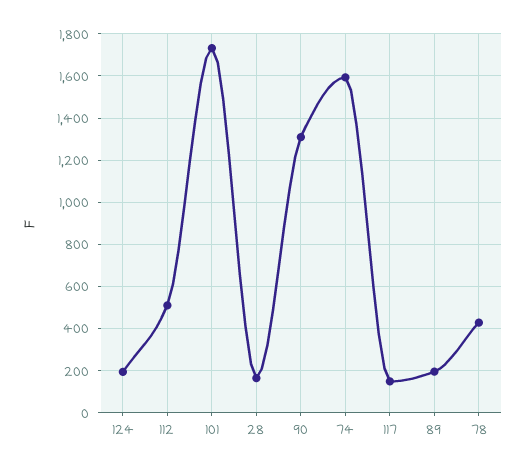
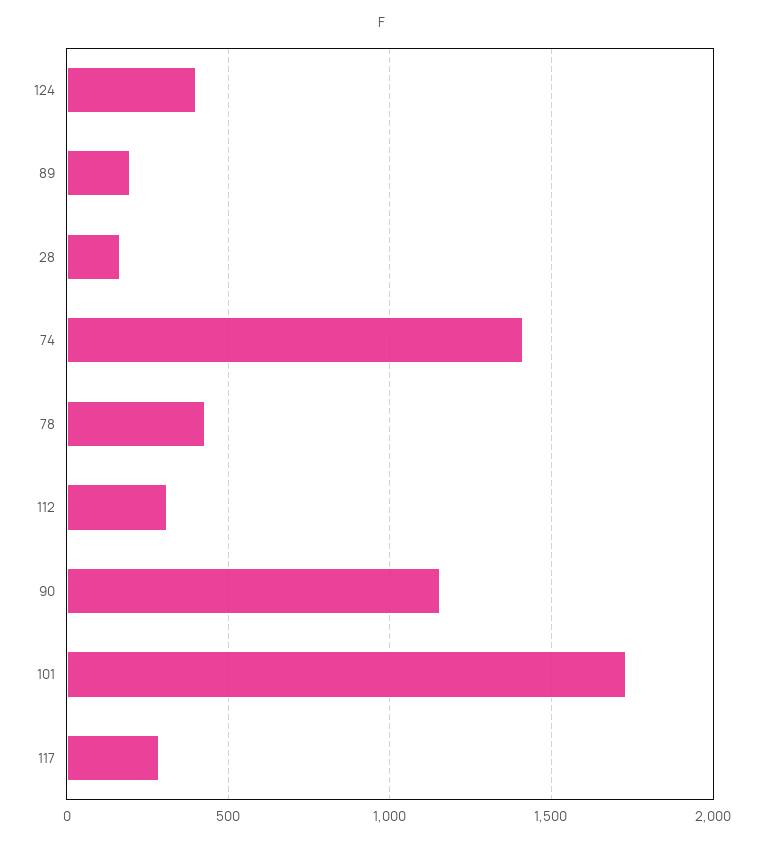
124: 200 -> 400
112: 500 -> 300
90: 1300 -> 1150
74: 1600 -> 1400
117: 150 -> 300

